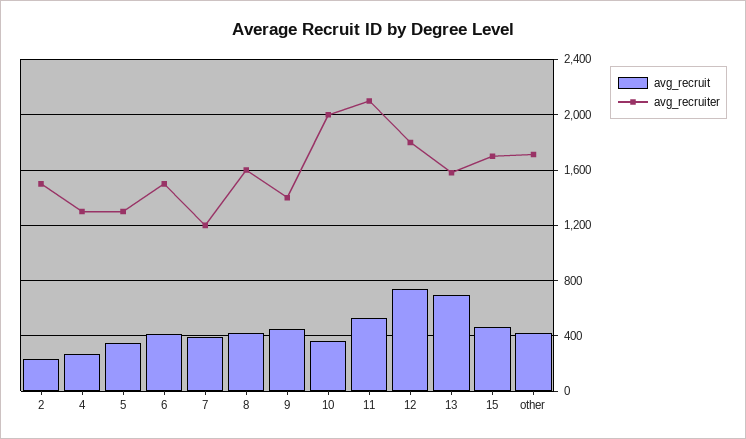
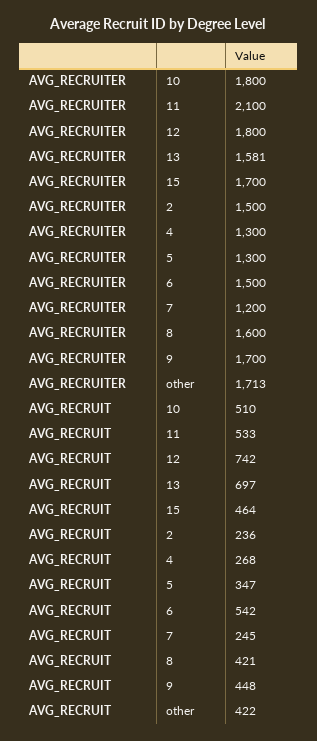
avg_recruit, 6: 400 -> 542
avg_recruit, 7: 400 -> 245
avg_recruiter, 9: 1400 -> 1700
avg_recruit, 10: 350 -> 510
avg_recruiter, 10: 2000 -> 1800

